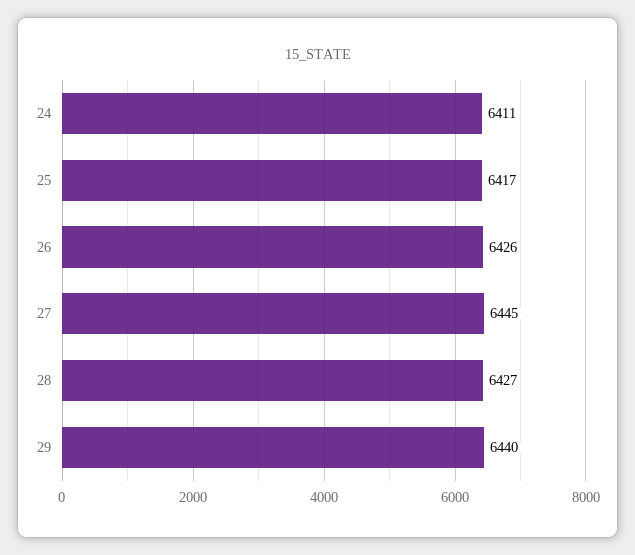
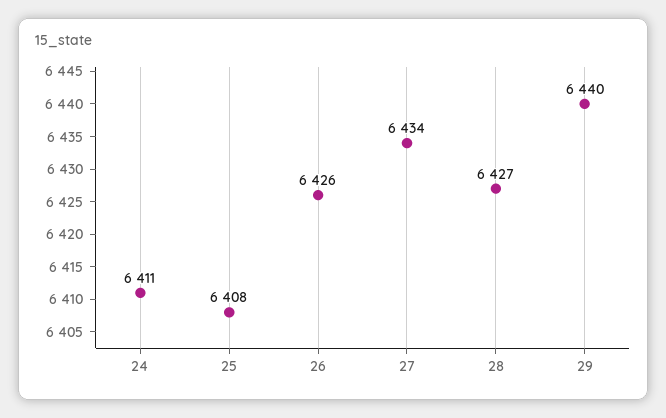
25: 6417 -> 6408
27: 6445 -> 6434

